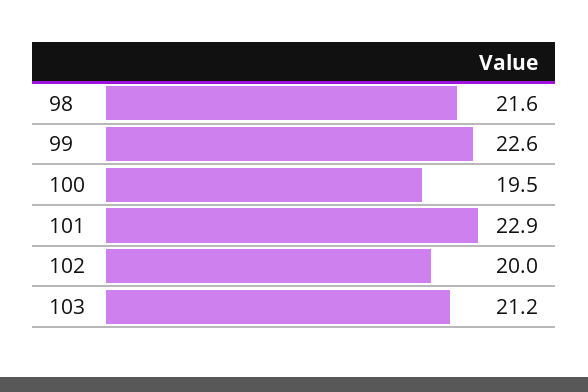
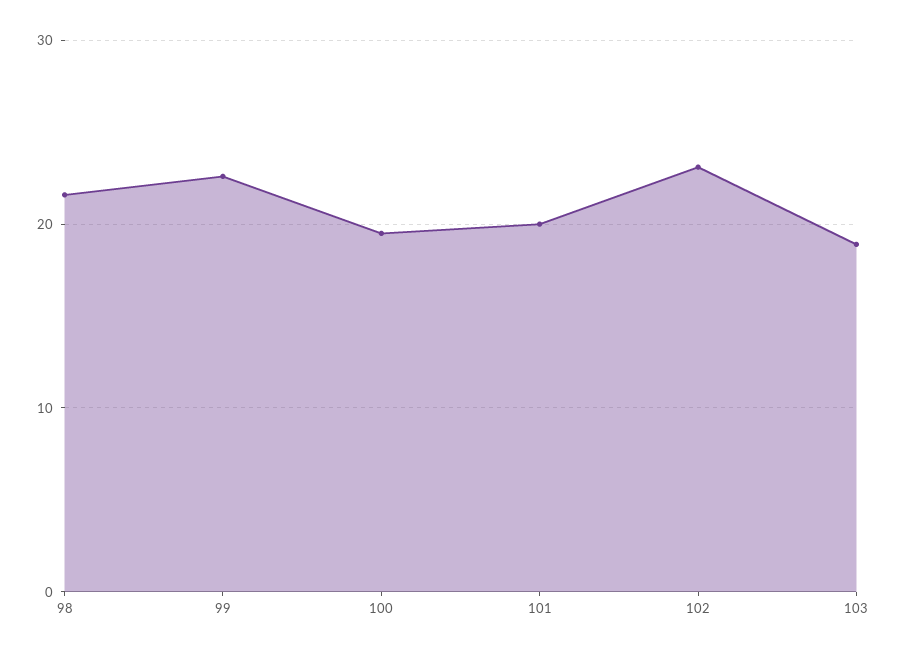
101: 22.9 -> 20
102: 20 -> 23
103: 21.2 -> 19

